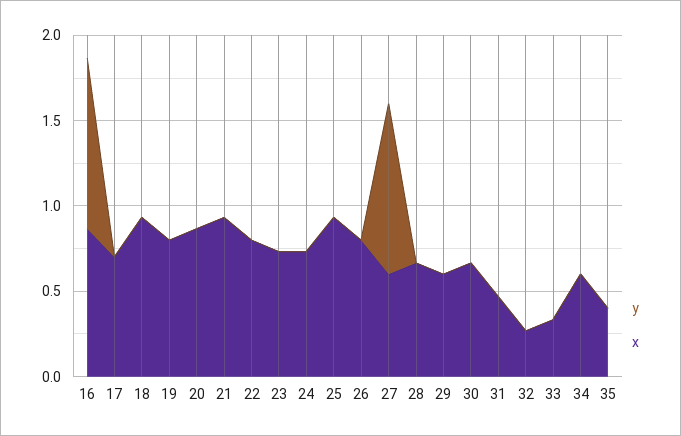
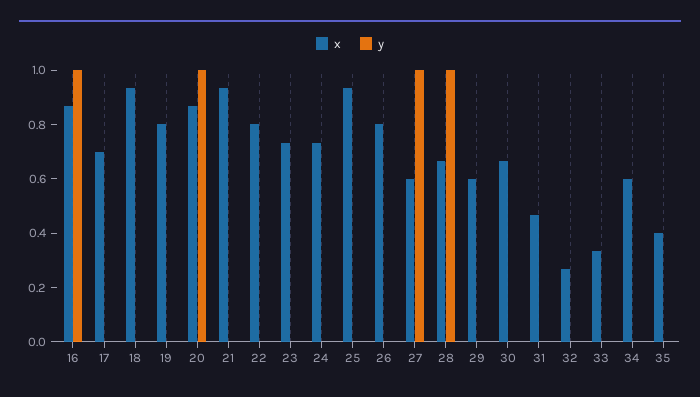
y, 20: 0 -> 1
y, 28: 0 -> 1

